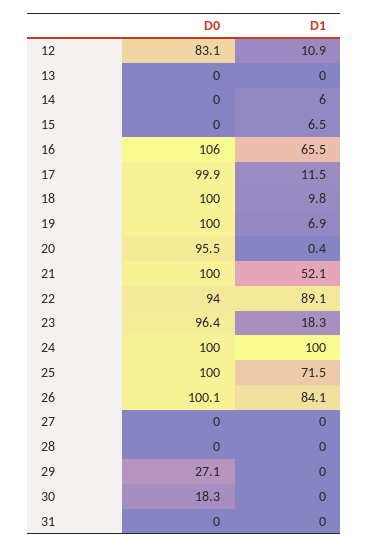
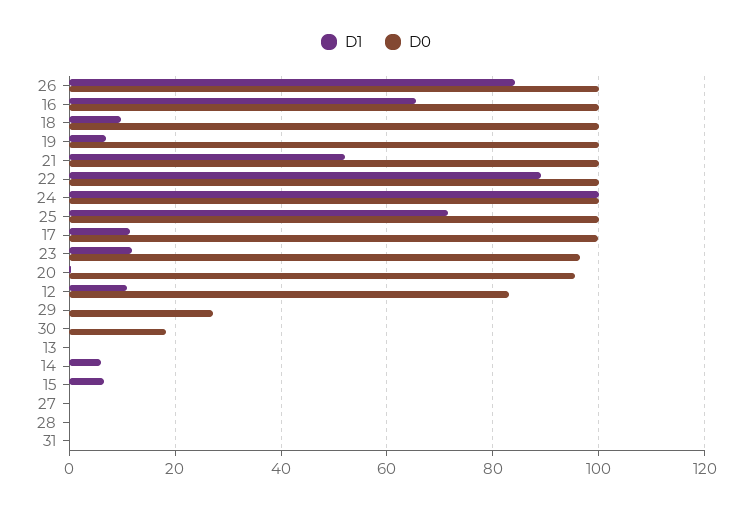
D0, 16: 106 -> 100
D0, 22: 94 -> 100
D1, 23: 18.3 -> 12

